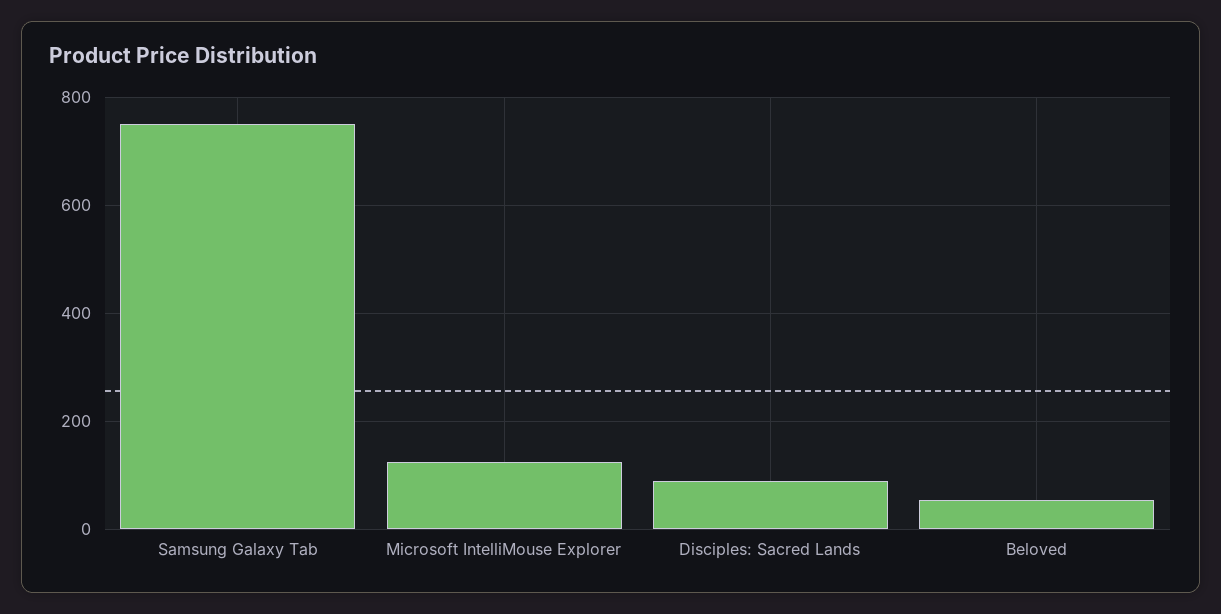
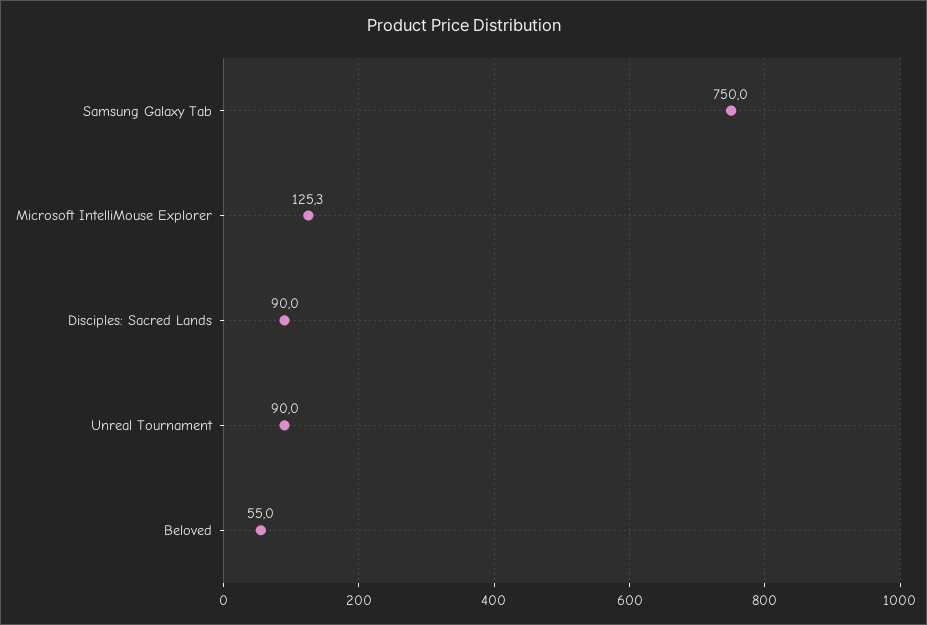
Unreal Tournament: none -> 90

